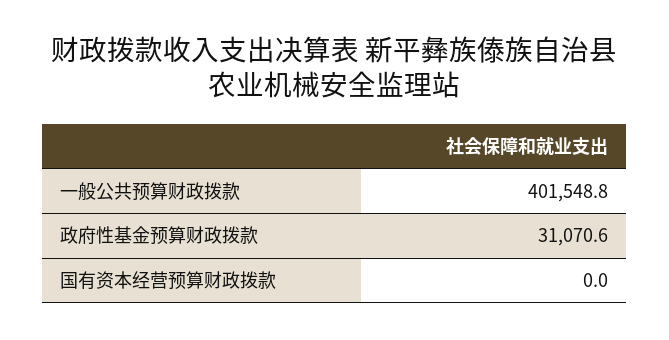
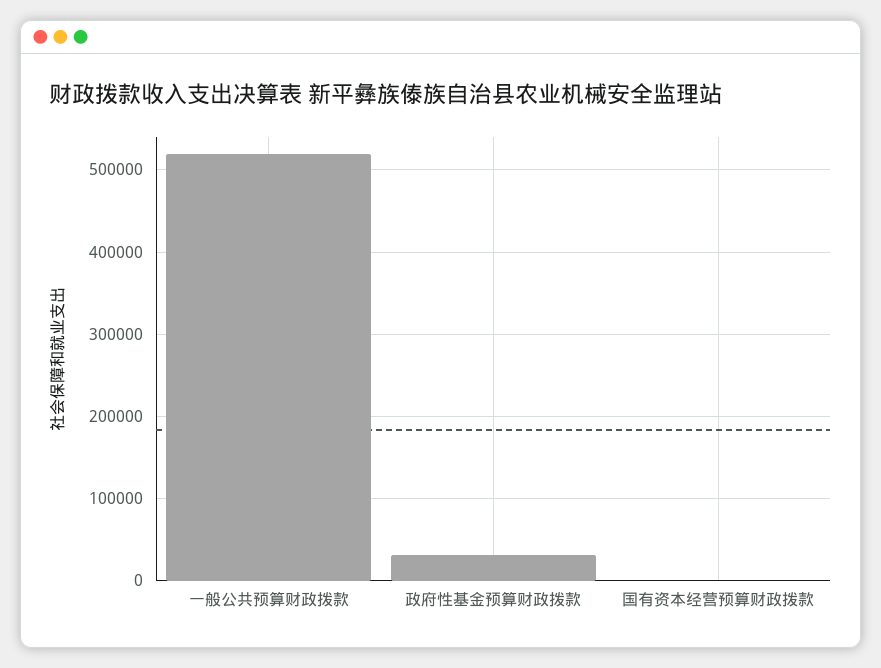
一般公共预算财政拨款: 401548.8 -> 520000

